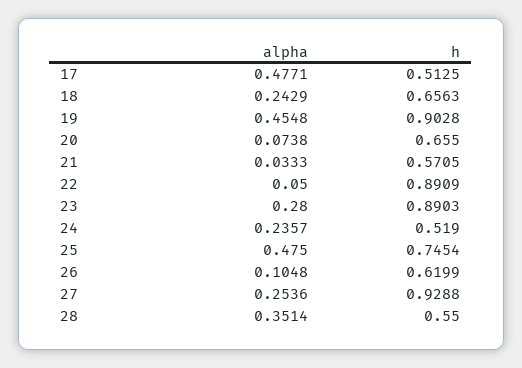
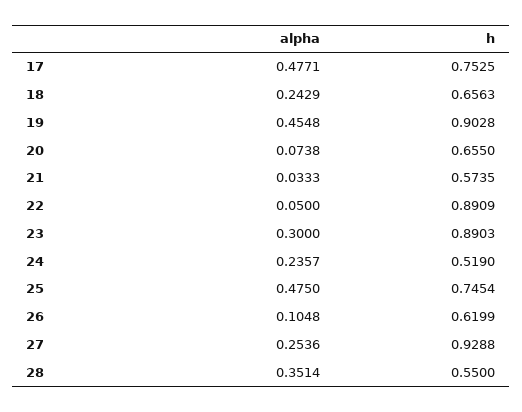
h, 17: 0.5125 -> 0.7525
h, 21: 0.5705 -> 0.5735
alpha, 23: 0.28 -> 0.3

